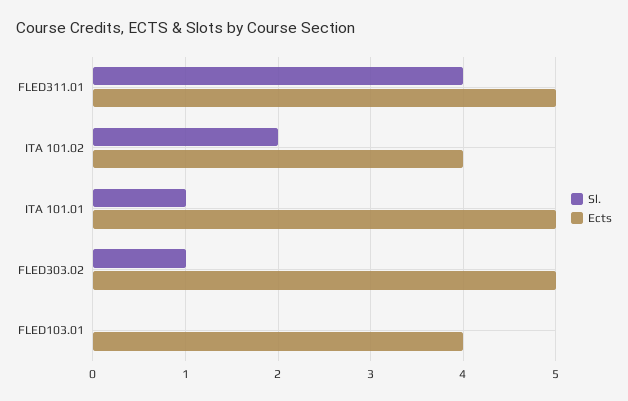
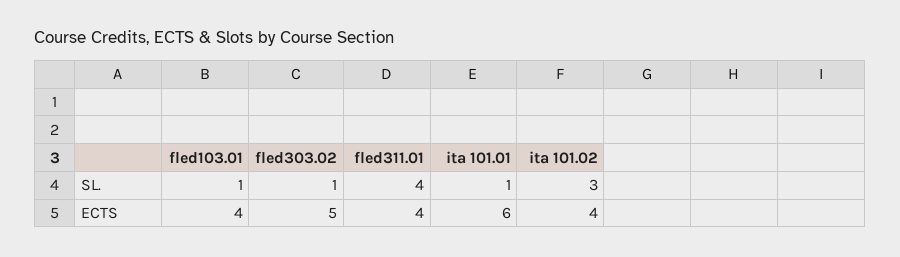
Ects, FLED311.01: 5 -> 4
Sl., ITA 101.02: 2 -> 3
Ects, ITA 101.01: 5 -> 6
Sl., FLED103.01: 0 -> 1

